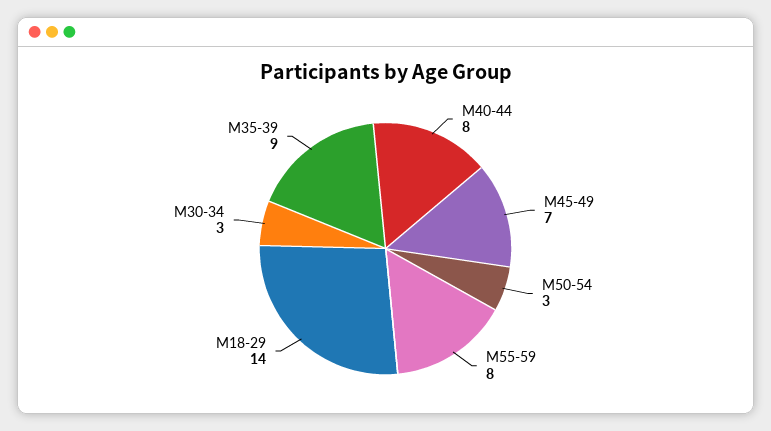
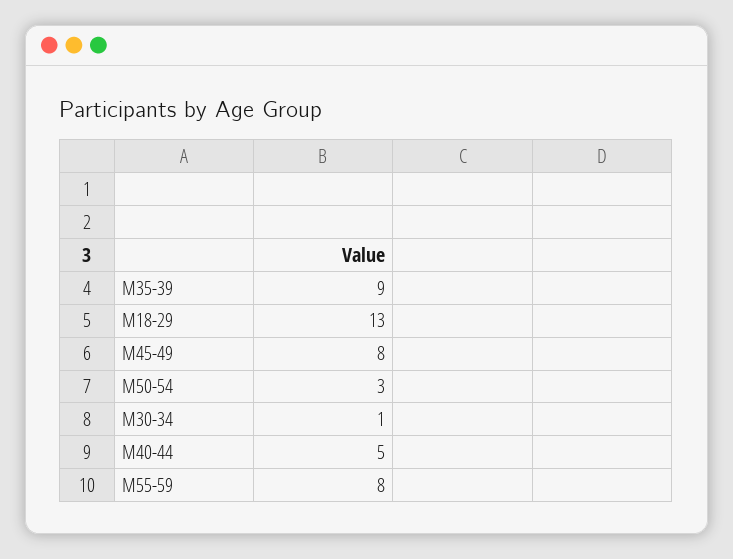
М40-44: 8 -> 5
М45-49: 7 -> 8
М18-29: 14 -> 13
М30-34: 3 -> 1

